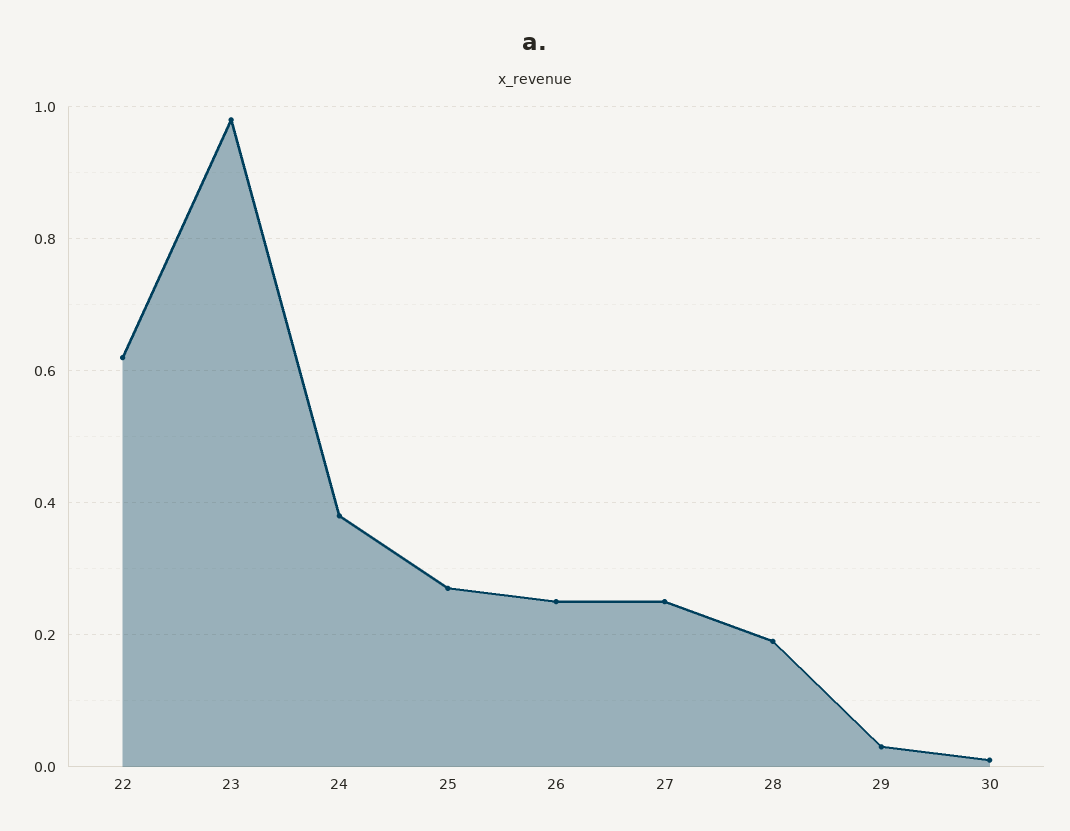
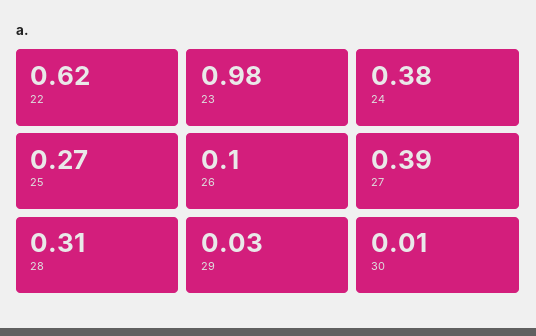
26: 0.25 -> 0.1
27: 0.25 -> 0.39
28: 0.2 -> 0.31

